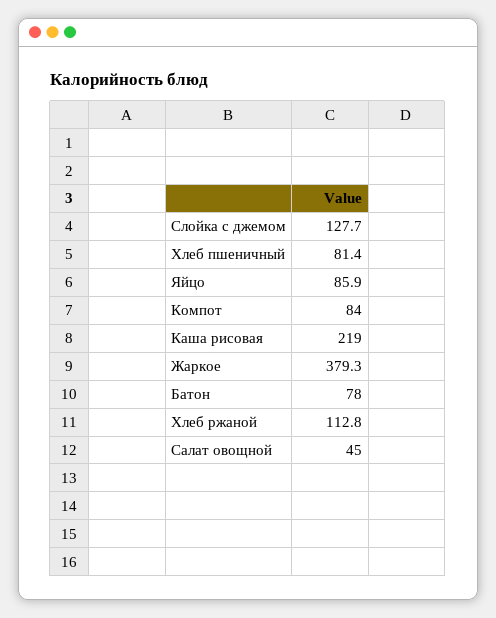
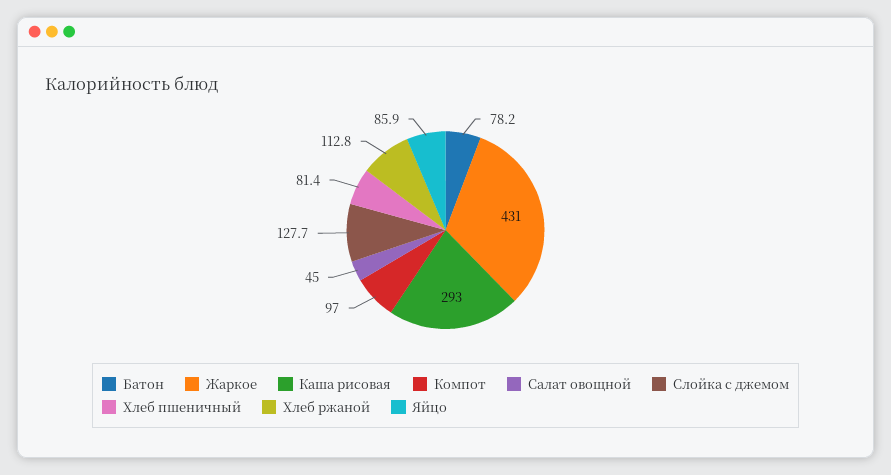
Компот: 84 -> 97
Каша рисовая: 219 -> 293
Жаркое: 379.3 -> 431
Батон: 78 -> 78.2

